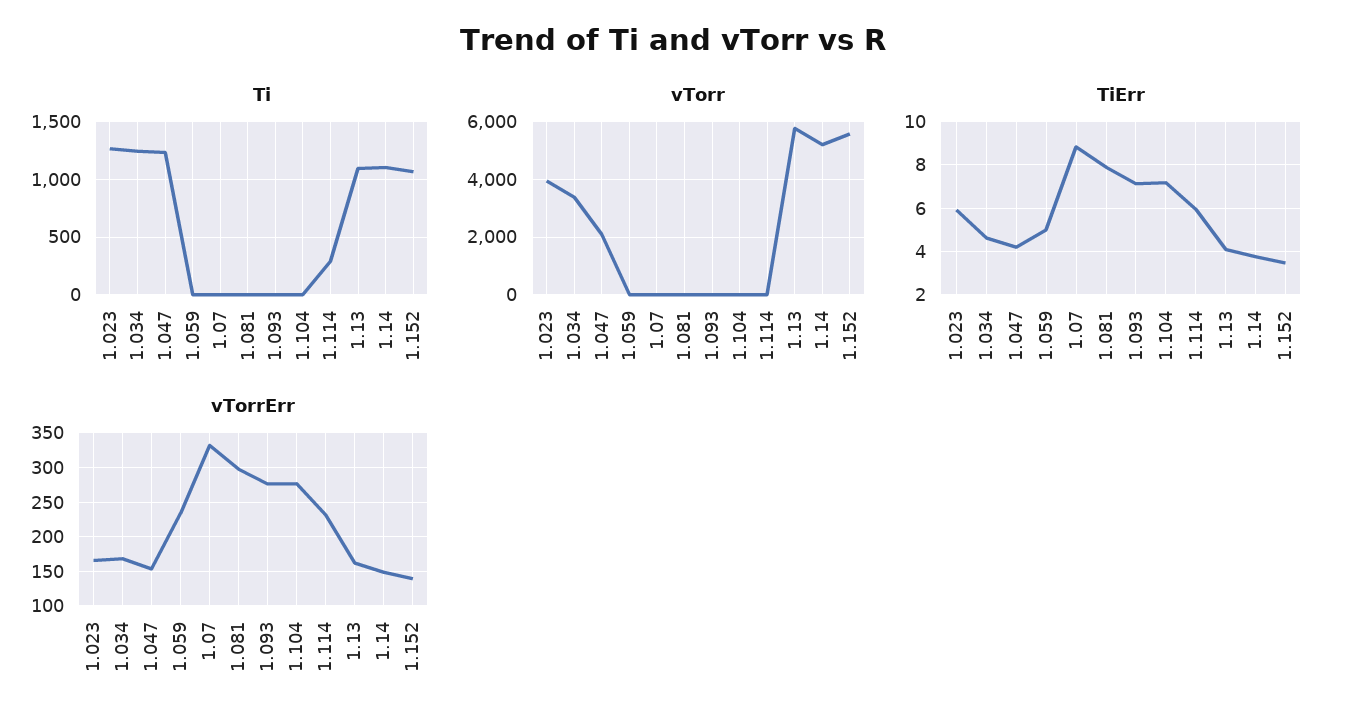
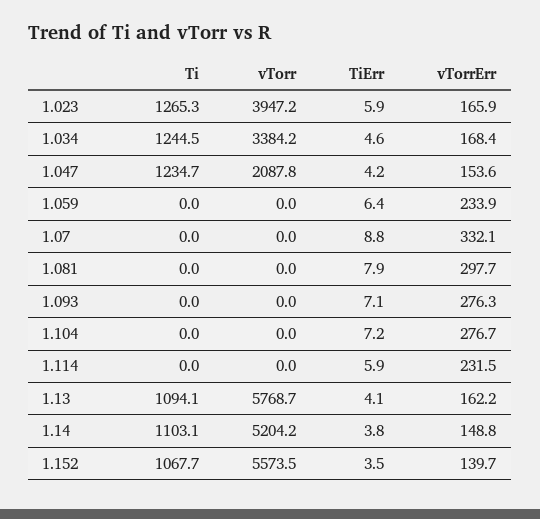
Ti, 1.114: 300 -> 0
TiErr, 1.059: 5 -> 6.4

